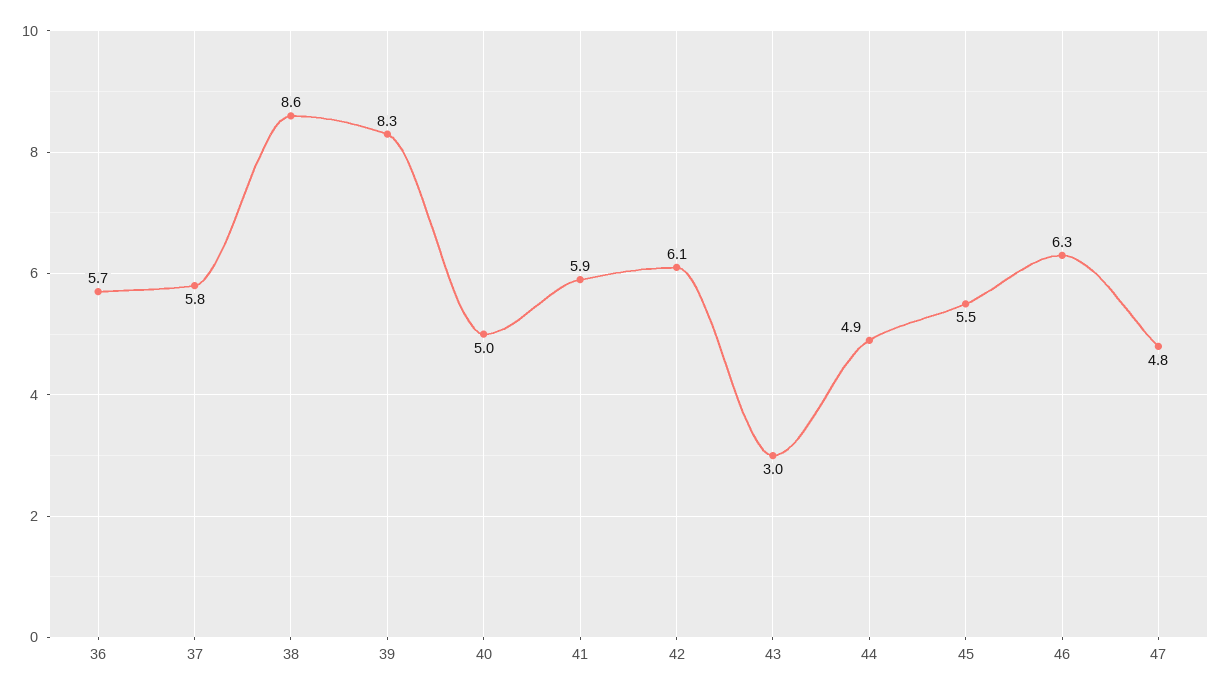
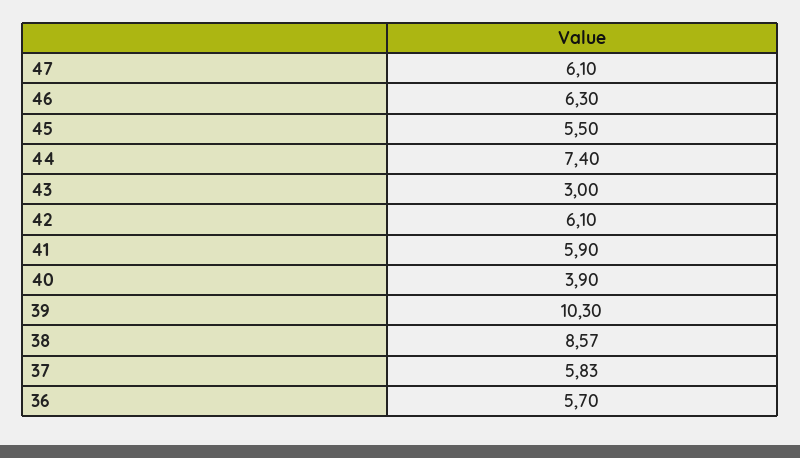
39: 8.3 -> 10.3
40: 5 -> 3.9
44: 4.9 -> 7.4
47: 4.8 -> 6.1

